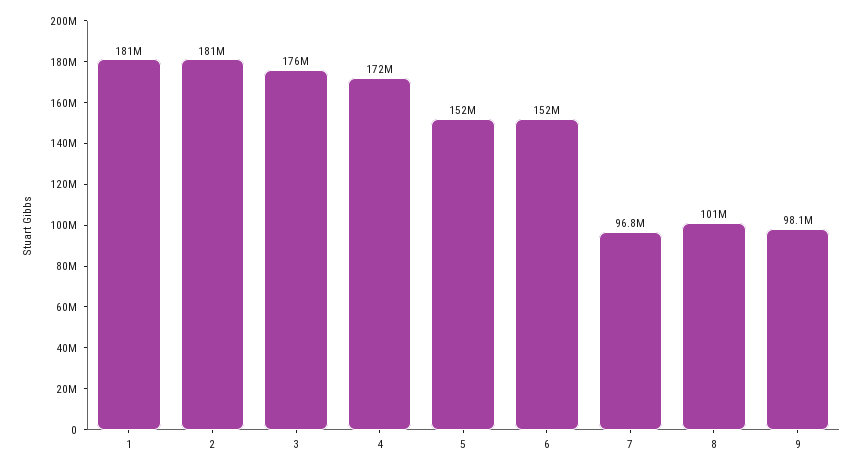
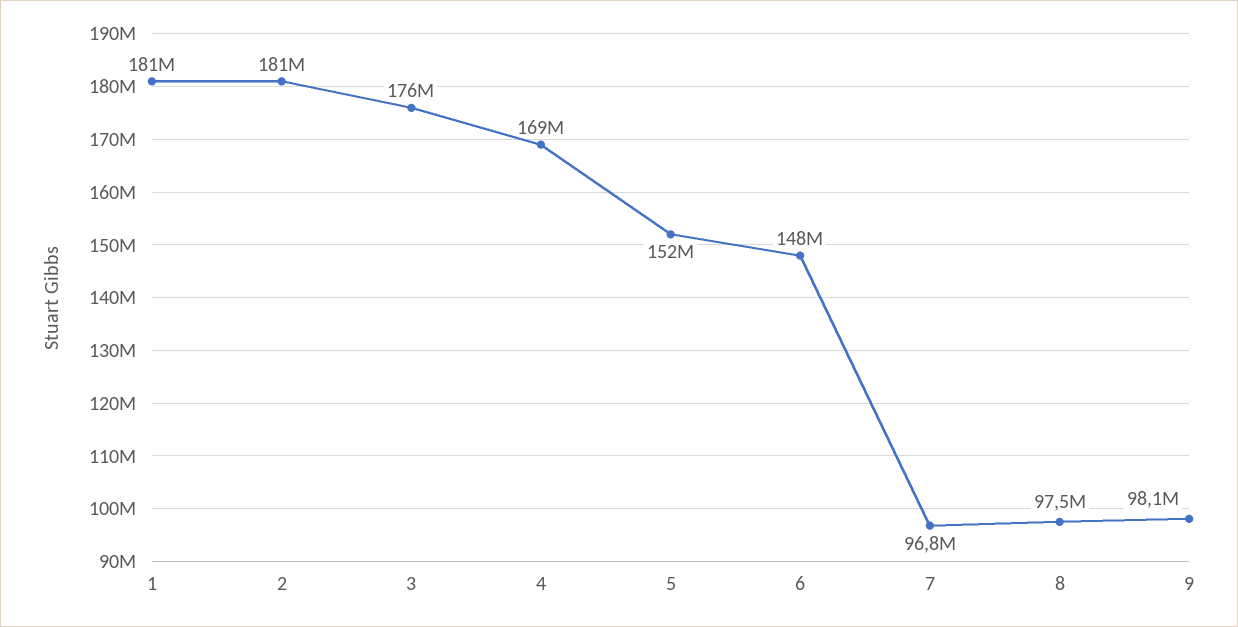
4: 172000000 -> 169000000
6: 152000000 -> 148000000
8: 101000000 -> 97500000

